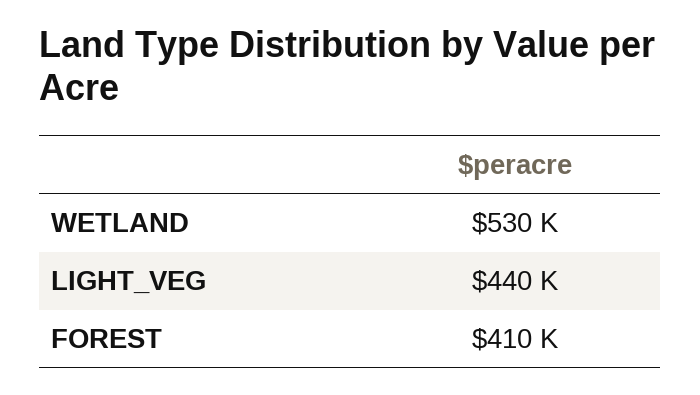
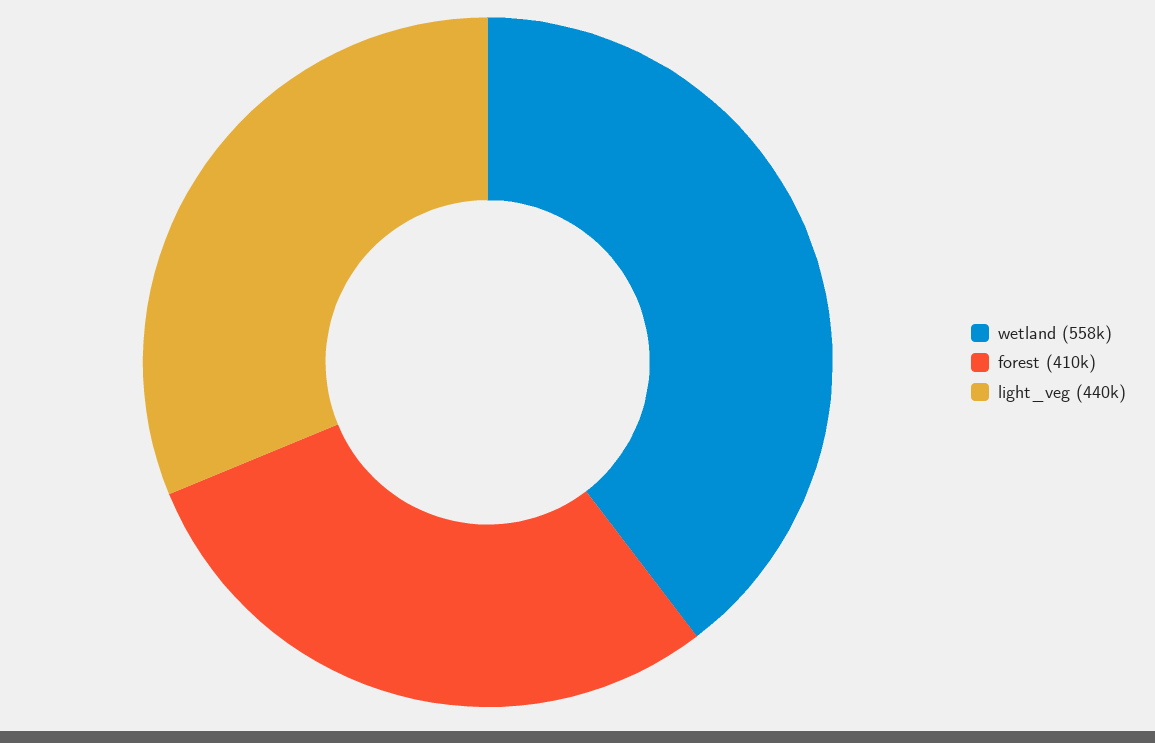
WETLAND: 530000 -> 558000

